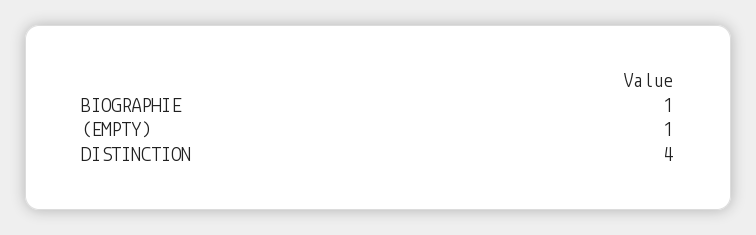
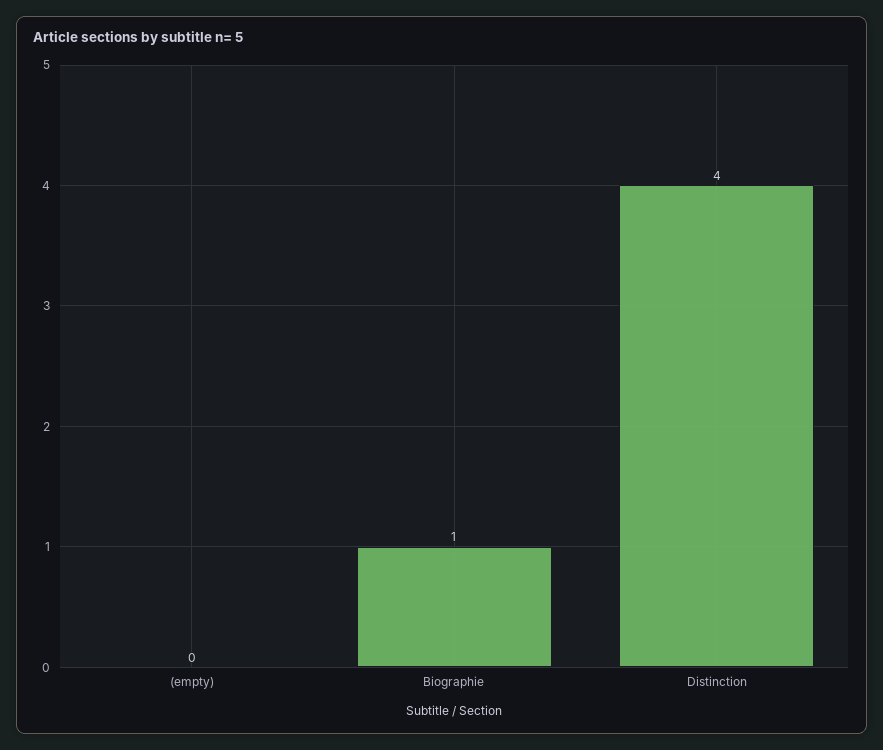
(EMPTY): 1 -> 0

